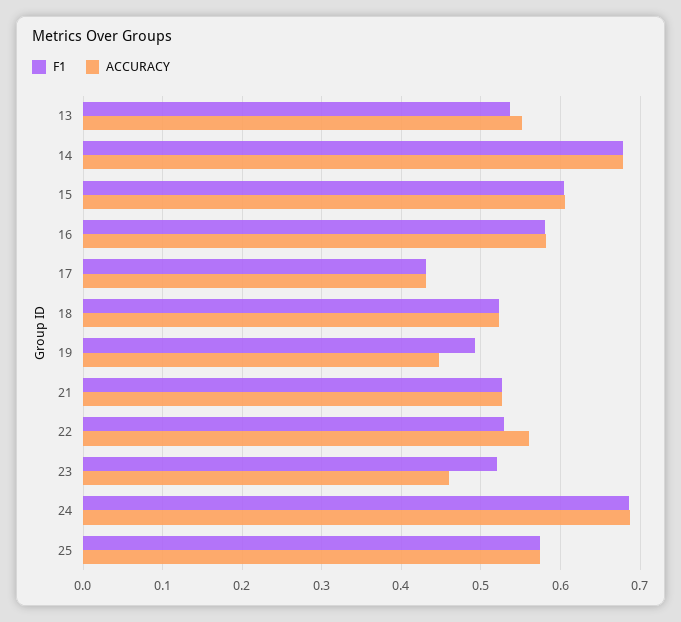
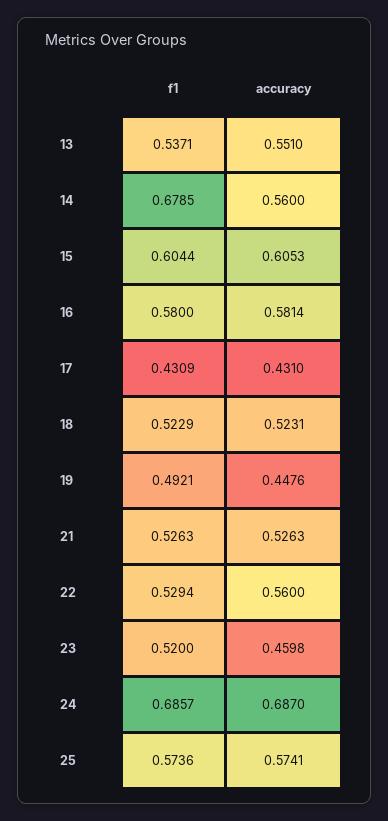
ACCURACY, 14: 0.68 -> 0.56

